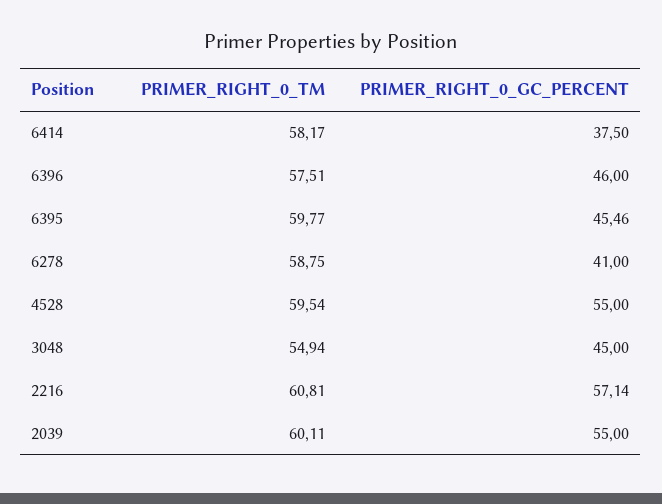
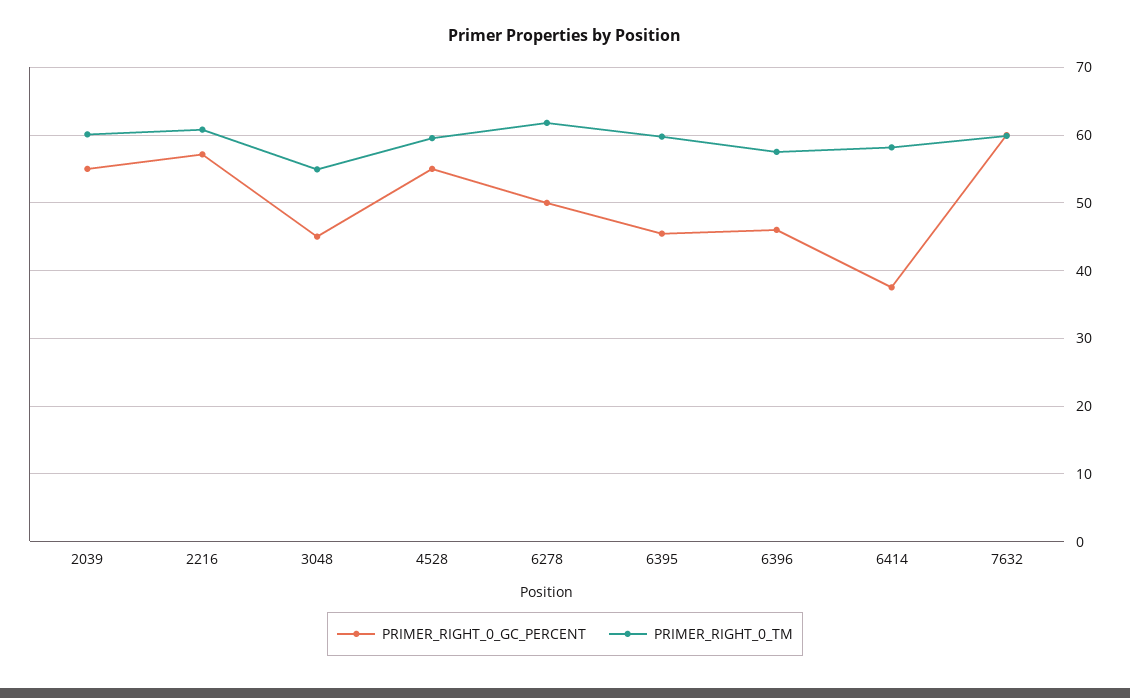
PRIMER_RIGHT_0_TM, 6278: 58.75 -> 62
PRIMER_RIGHT_0_GC_PERCENT, 6278: 41 -> 50
PRIMER_RIGHT_0_GC_PERCENT, 7632: none -> 60
PRIMER_RIGHT_0_TM, 7632: none -> 60

